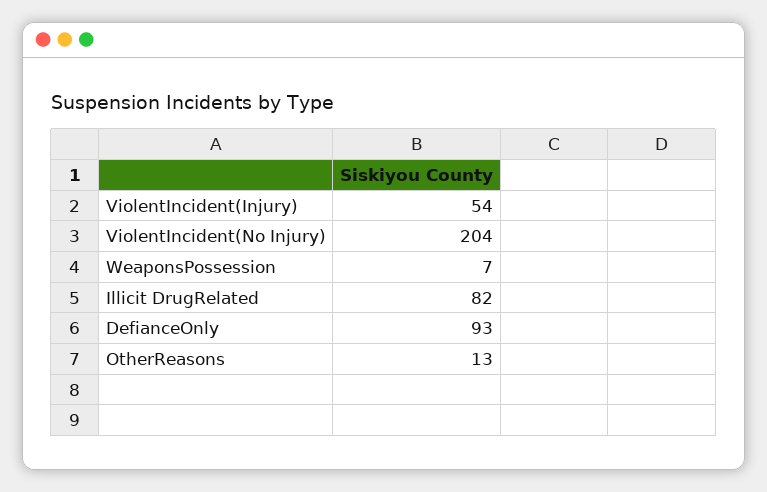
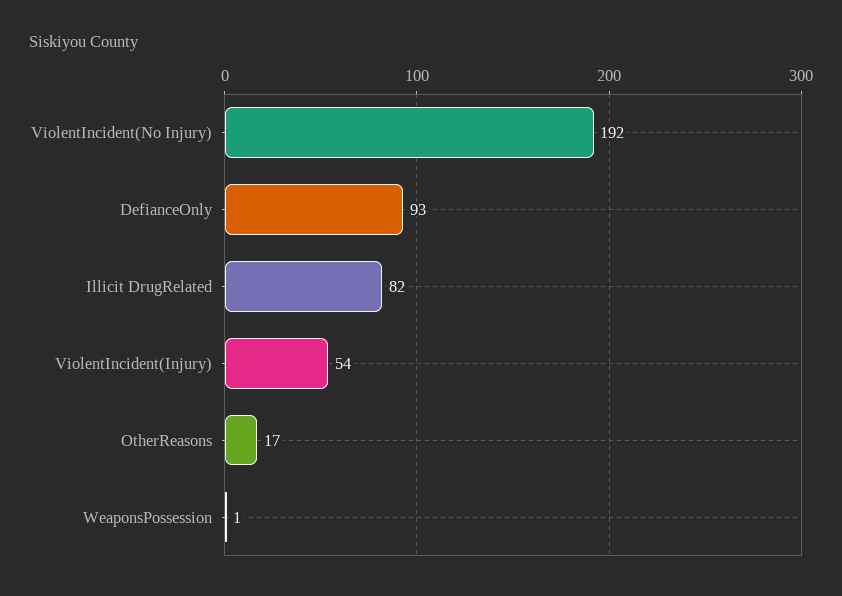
ViolentIncident(No Injury): 204 -> 192
WeaponsPossession: 7 -> 1
OtherReasons: 13 -> 17

